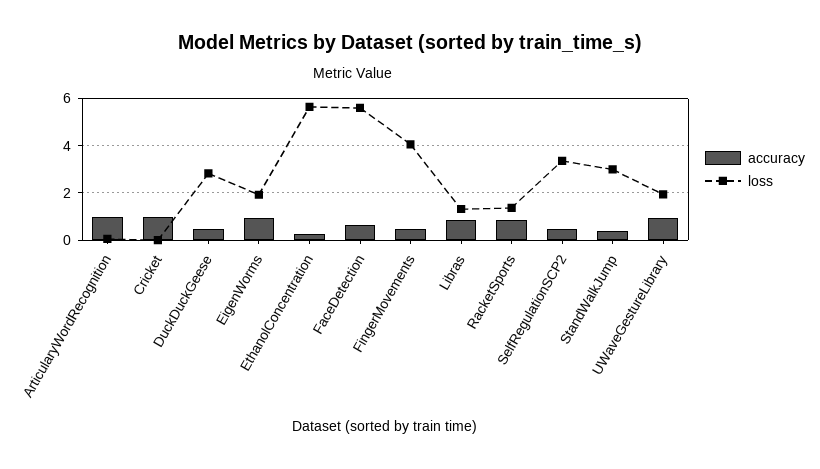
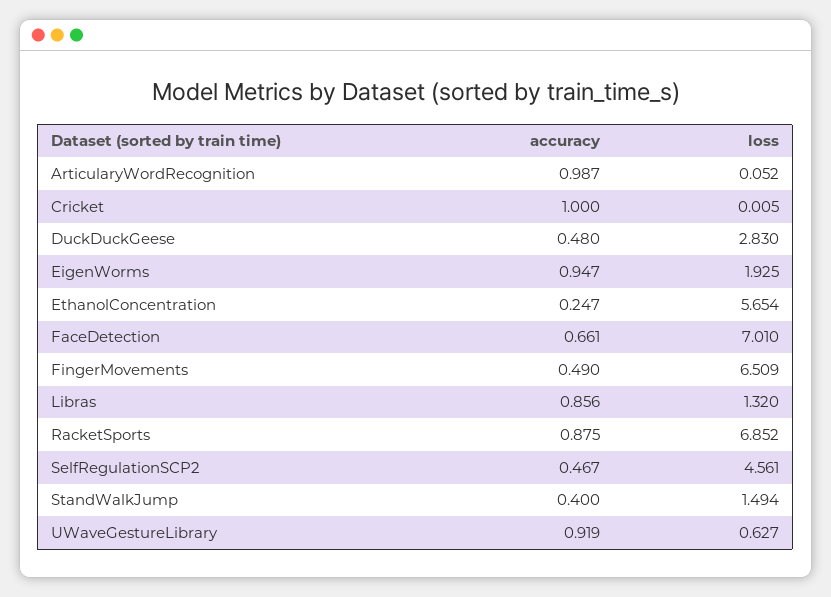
loss, FaceDetection: 5.5 -> 7.01
loss, FingerMovements: 4 -> 6.509
loss, RacketSports: 1.5 -> 6.852
loss, SelfRegulationSCP2: 3.5 -> 4.561
loss, StandWalkJump: 3 -> 1.494
loss, UWaveGestureLibrary: 2 -> 0.627

